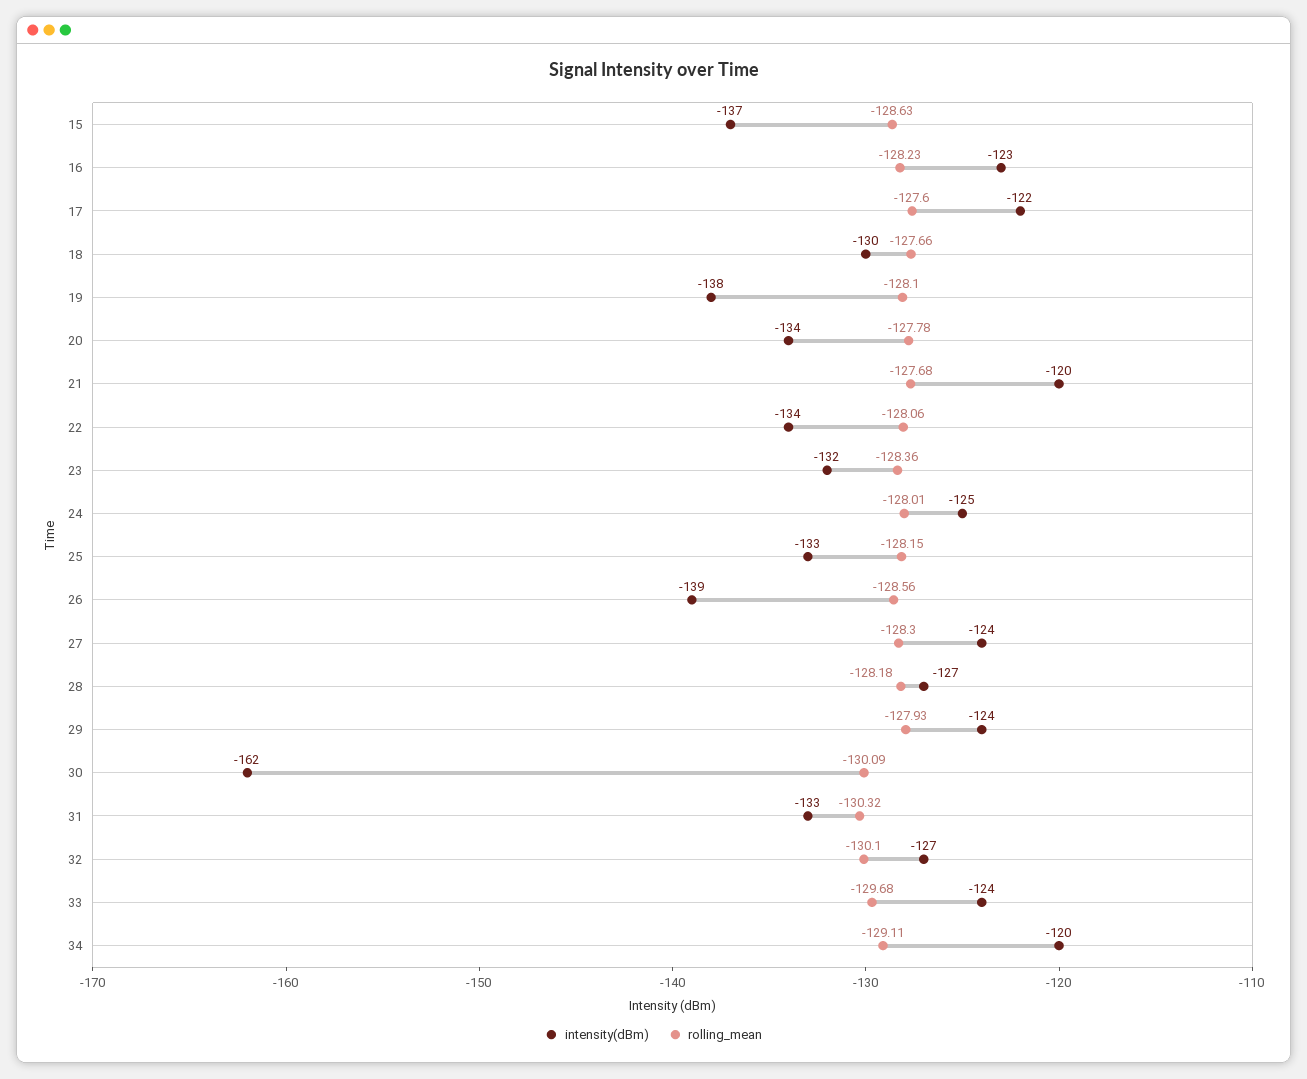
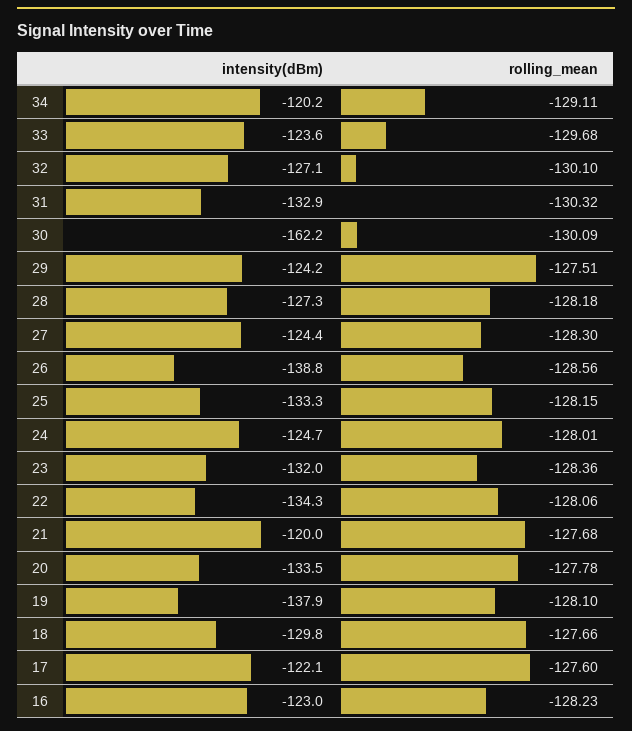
intensity(dBm), 15: -137 -> none
rolling_mean, 15: -128.63 -> none
rolling_mean, 29: -127.93 -> -127.51

